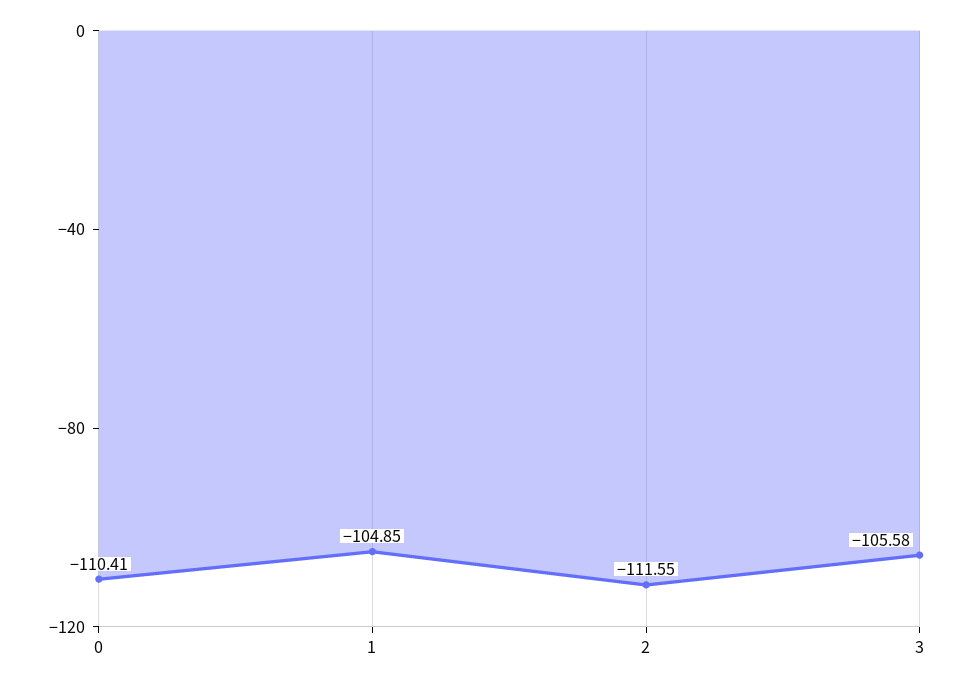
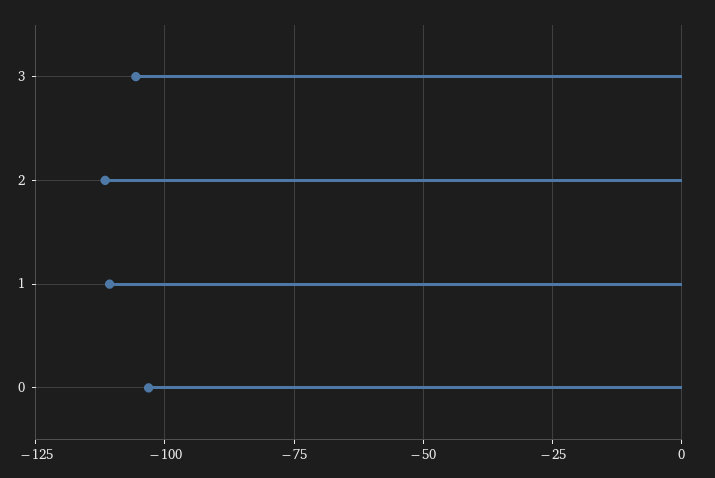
0: -110.41 -> -102.5
1: -104.85 -> -110

